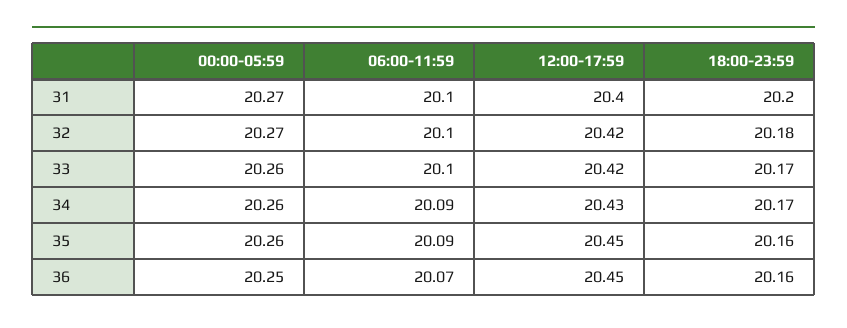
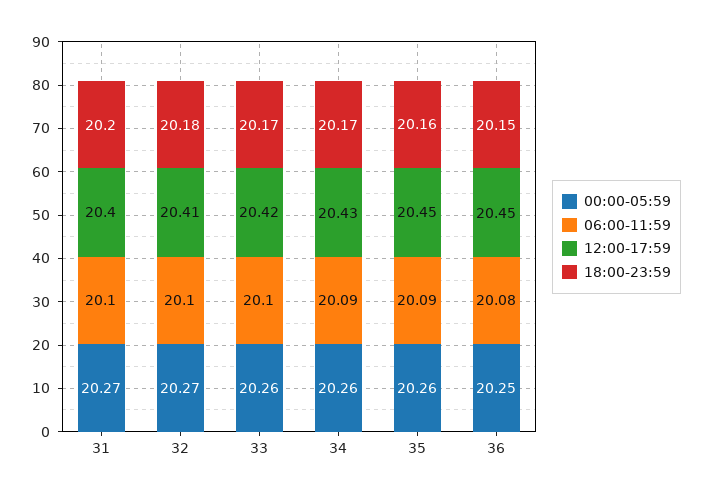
12:00-17:59, 32: 20.42 -> 20.41
06:00-11:59, 36: 20.07 -> 20.08
18:00-23:59, 36: 20.16 -> 20.15

